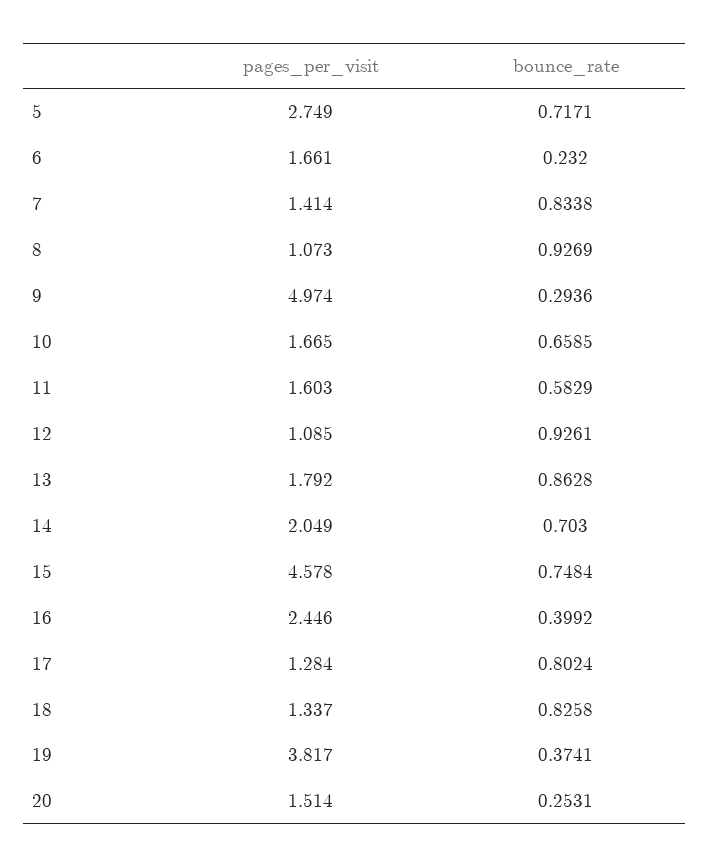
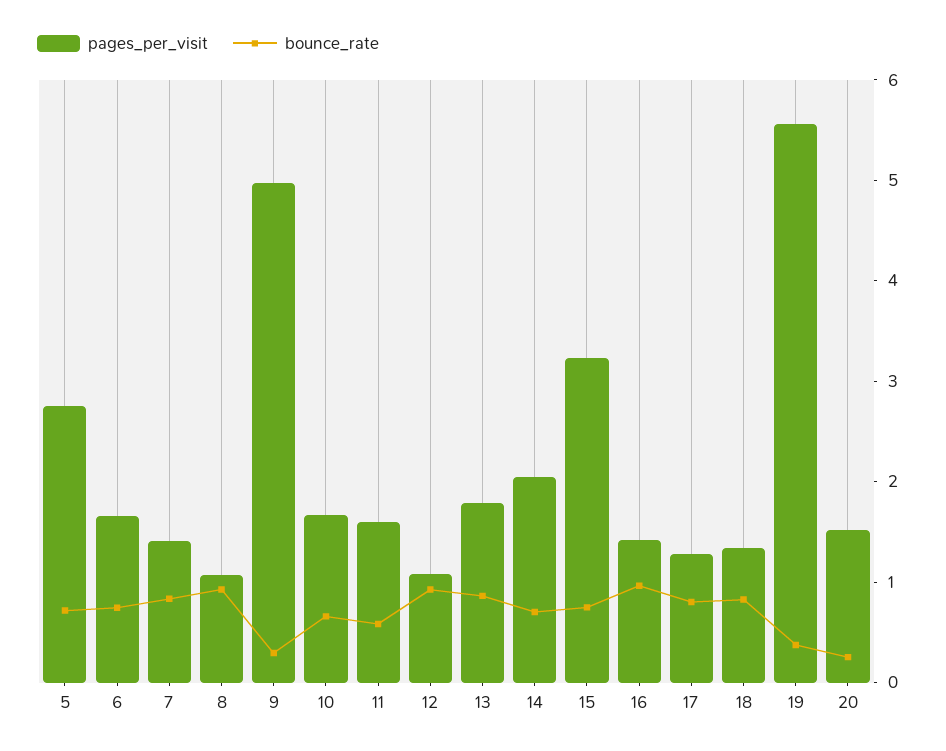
bounce_rate, 6: 0.232 -> 0.8
pages_per_visit, 15: 4.578 -> 3.2
pages_per_visit, 16: 2.446 -> 1.4
bounce_rate, 16: 0.3992 -> 1
pages_per_visit, 19: 3.817 -> 5.6

